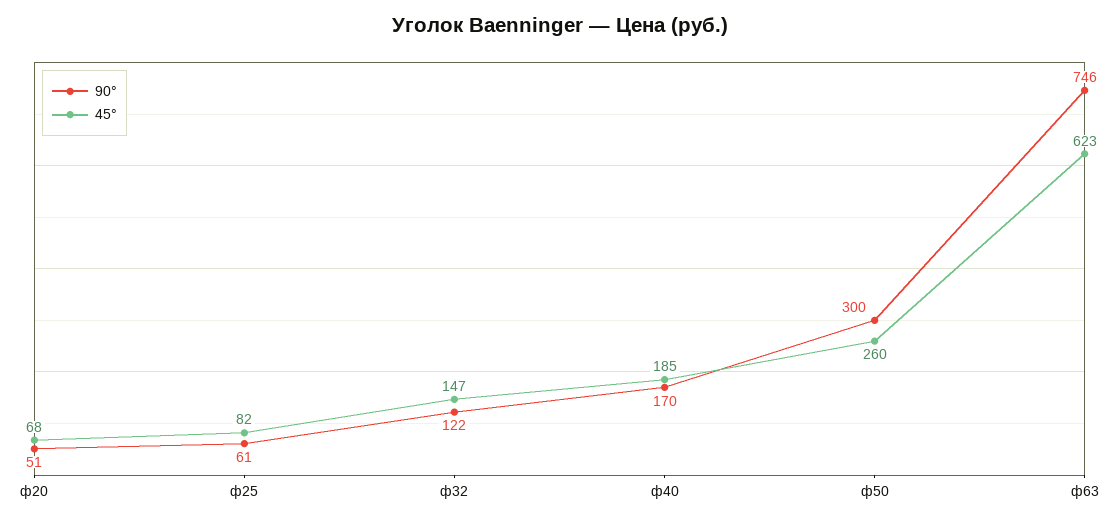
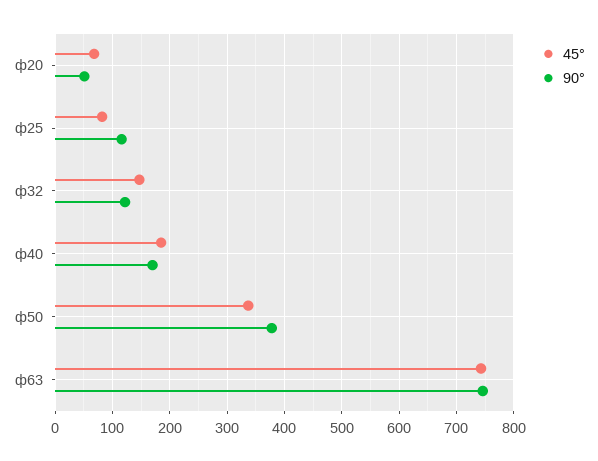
90°, ф25: 61 -> 120
90°, ф50: 300 -> 380
45°, ф50: 260 -> 340
45°, ф63: 623 -> 740

